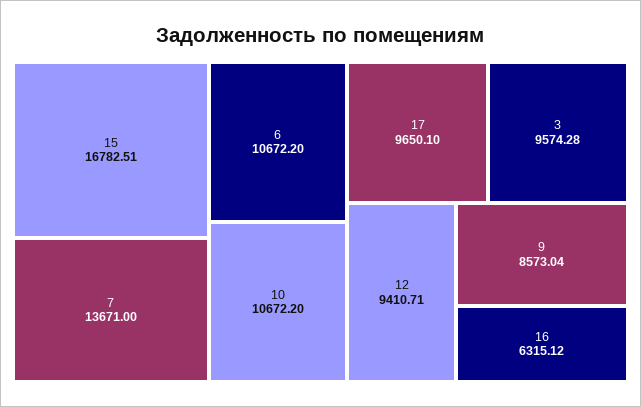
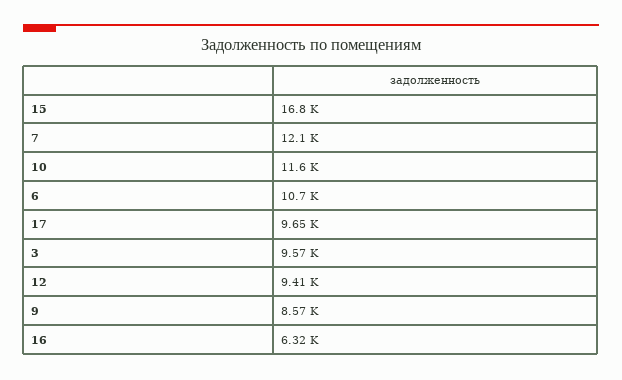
7: 13671 -> 12100
10: 10672.2 -> 11600

